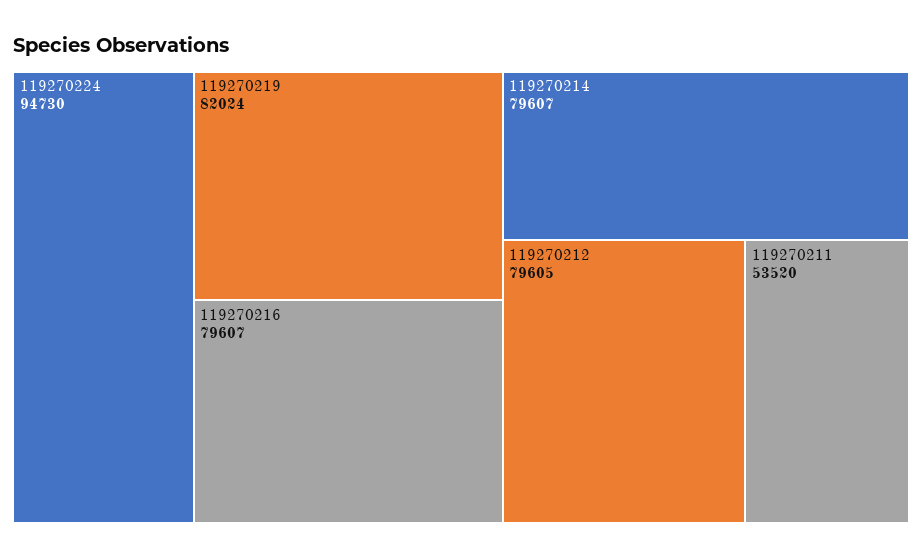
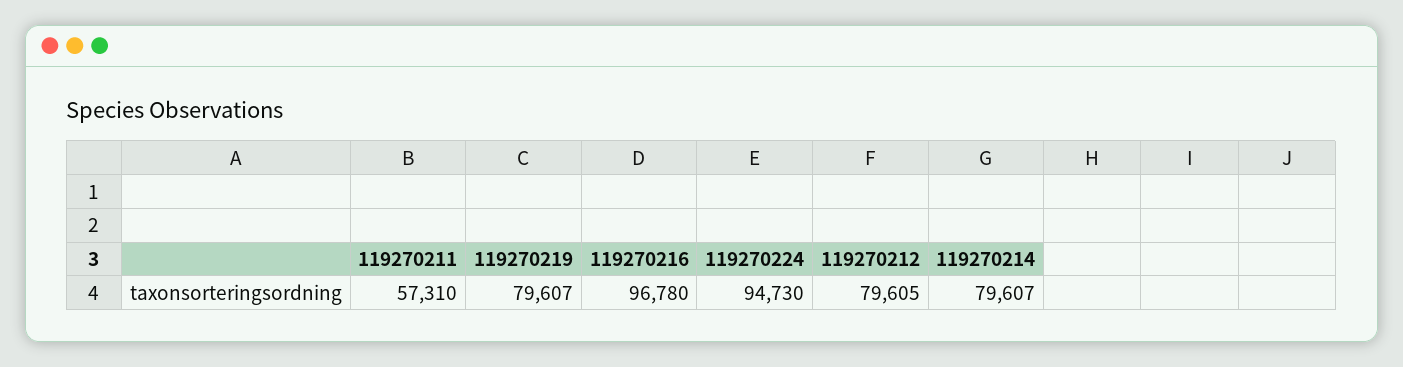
119270219: 82024 -> 79607
119270216: 79607 -> 96780
119270211: 53520 -> 57310

